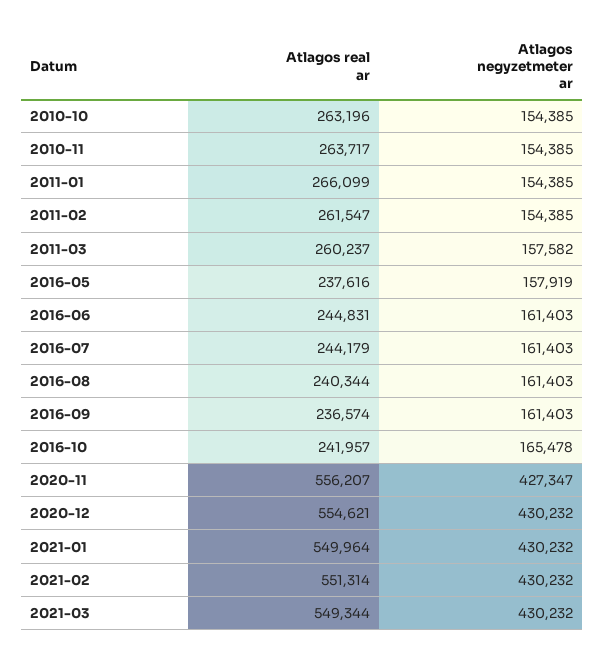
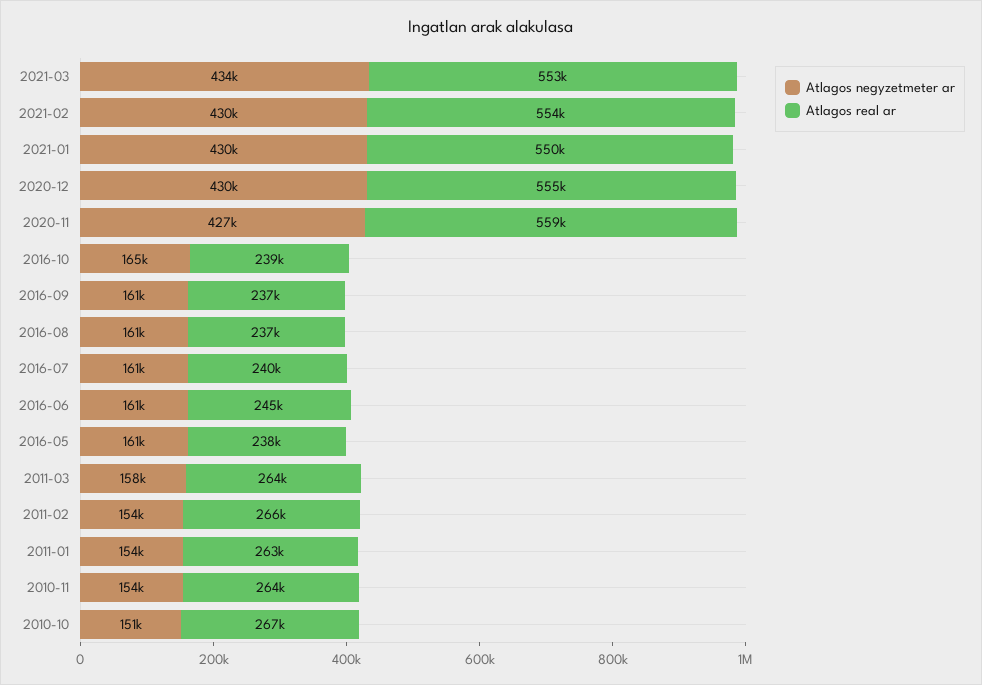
Atlagos real ar, 2010-10: 263196 -> 267000
Atlagos negyzetmeter ar, 2010-10: 154385 -> 151000
Atlagos real ar, 2011-01: 266099 -> 263000
Atlagos real ar, 2011-02: 261547 -> 266000
Atlagos real ar, 2011-03: 260237 -> 264000
Atlagos negyzetmeter ar, 2016-05: 157919 -> 161000
Atlagos real ar, 2016-07: 244179 -> 240000
Atlagos real ar, 2016-08: 240344 -> 237000
Atlagos real ar, 2016-10: 241957 -> 239000
Atlagos real ar, 2020-11: 556207 -> 559000
Atlagos real ar, 2021-02: 551314 -> 554000
Atlagos real ar, 2021-03: 549344 -> 553000
Atlagos negyzetmeter ar, 2021-03: 430232 -> 434000

